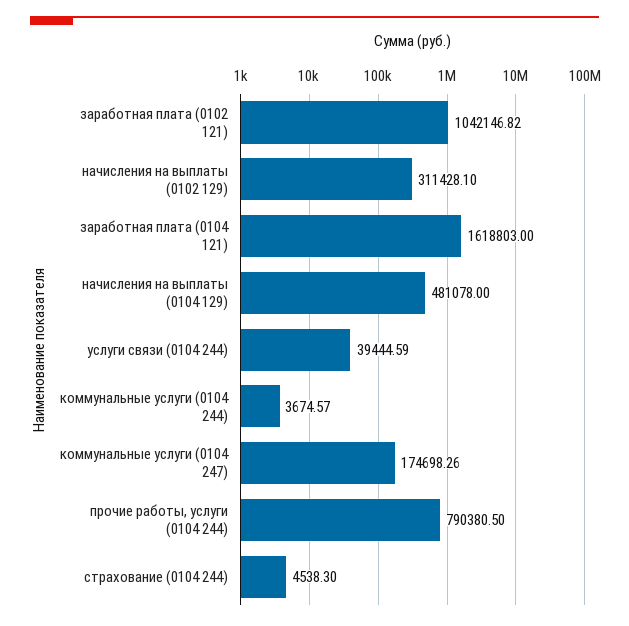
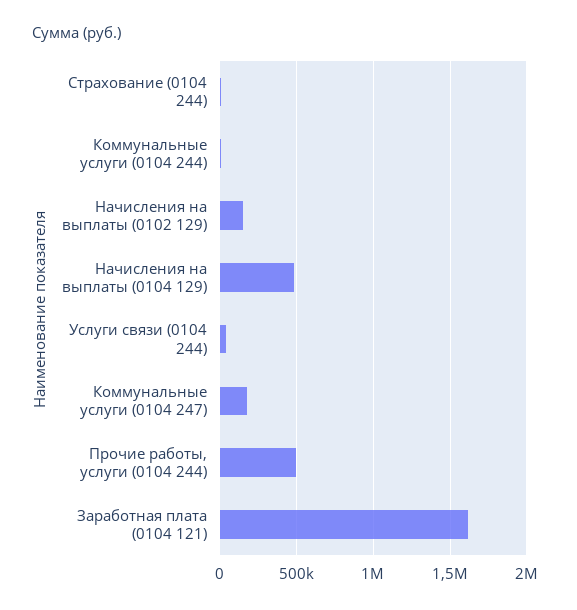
заработная плата (0102 121): 1042146.82 -> none
начисления на выплаты (0102 129): 311428.1 -> 150000
прочие работы, услуги (0104 244): 790380.5 -> 500000

